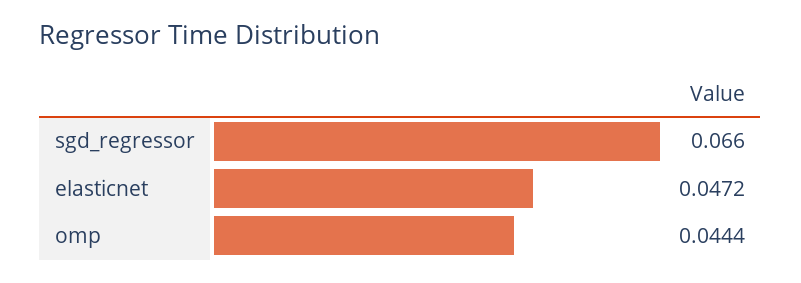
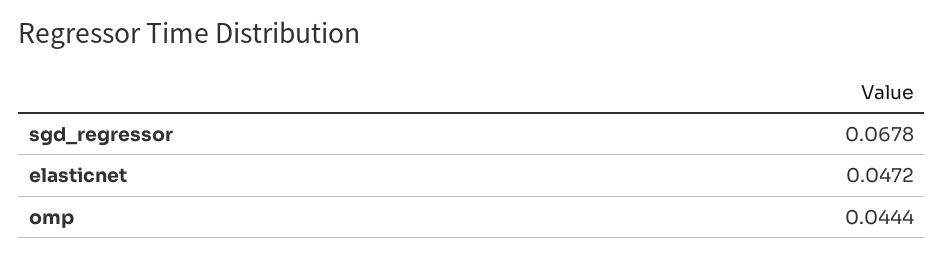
sgd_regressor: 0.066 -> 0.0678

